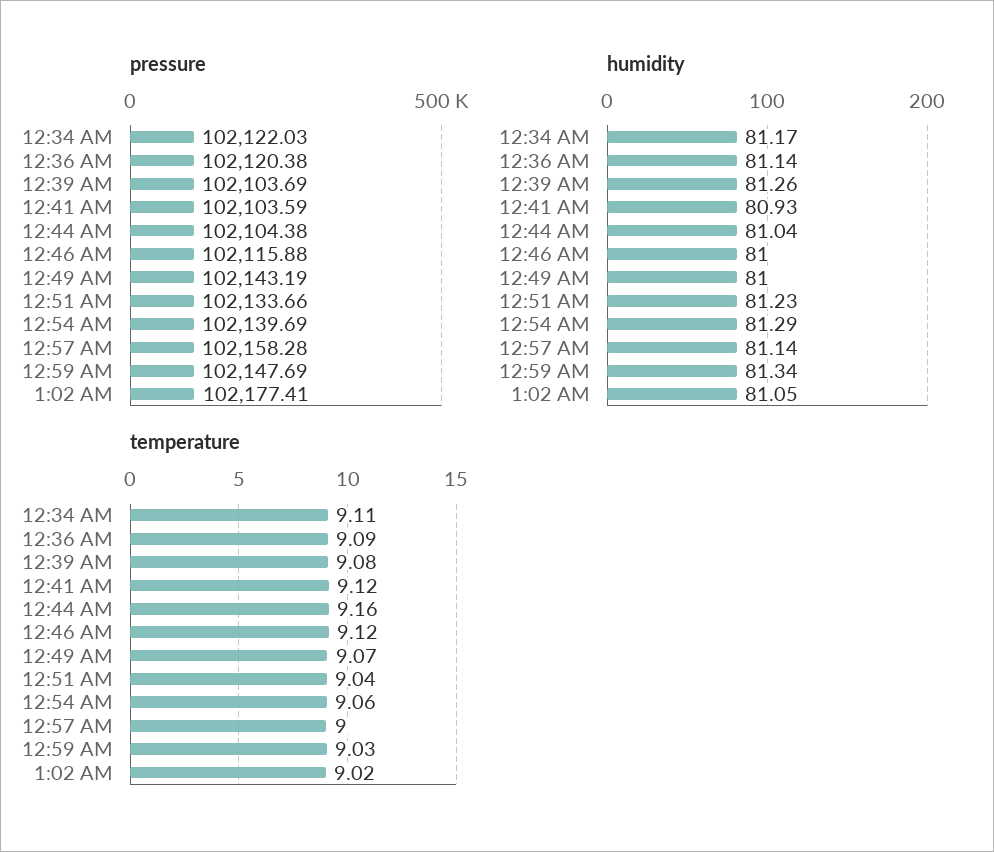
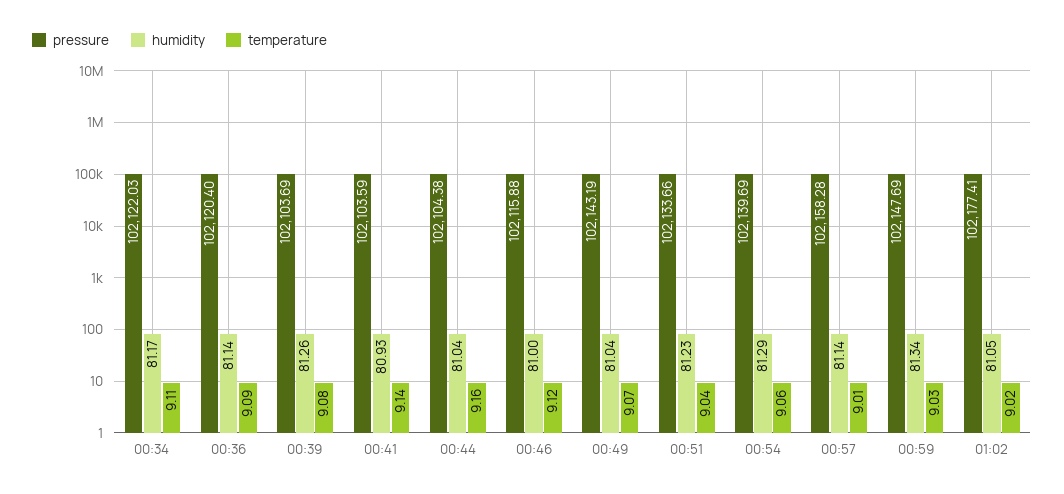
pressure, 12:36 AM: 102120.38 -> 102120.4
humidity, 12:49 AM: 81 -> 81.04
temperature, 12:41 AM: 9.12 -> 9.14
temperature, 12:57 AM: 9 -> 9.01

